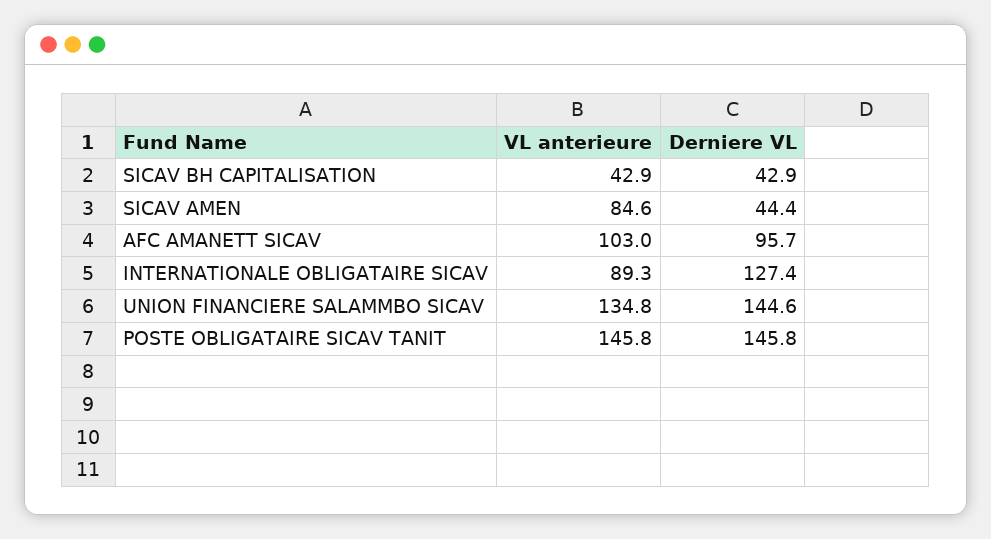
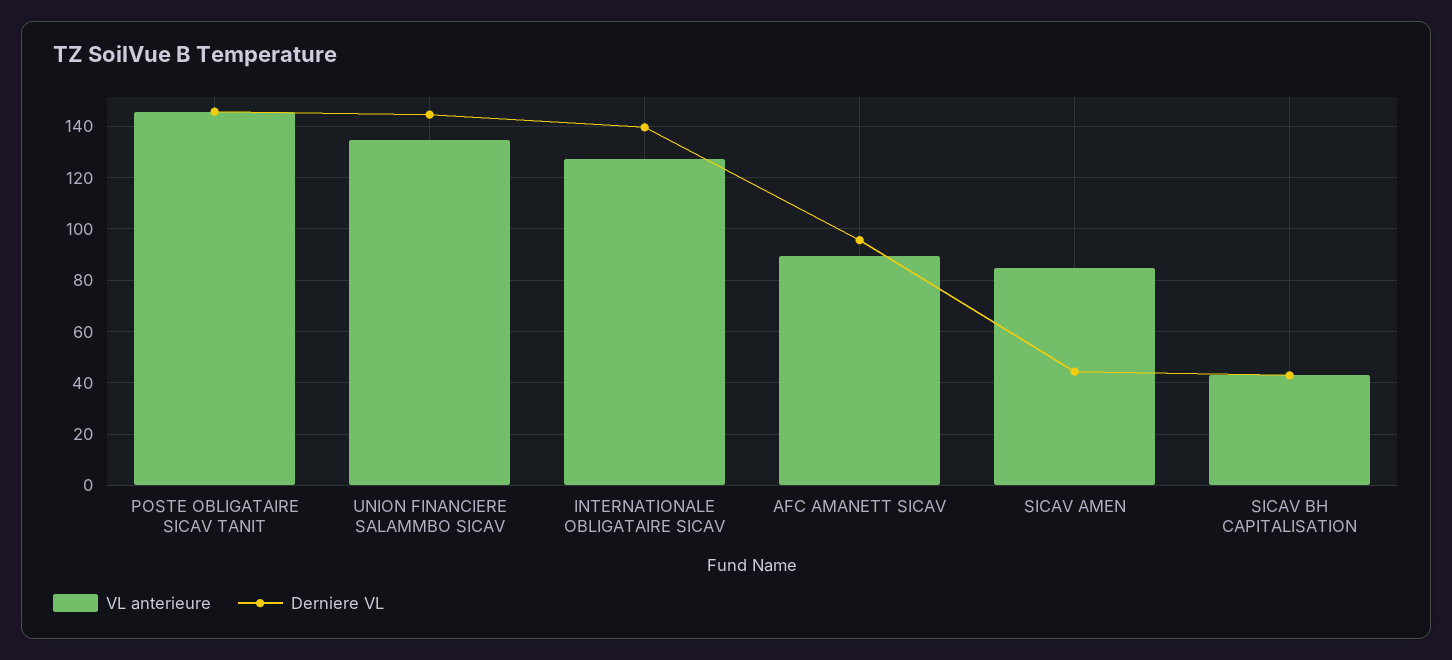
VL anterieure, AFC AMANETT SICAV: 103 -> 90
VL anterieure, INTERNATIONALE OBLIGATAIRE SICAV: 89.3 -> 127.5
Derniere VL, INTERNATIONALE OBLIGATAIRE SICAV: 127.4 -> 140

